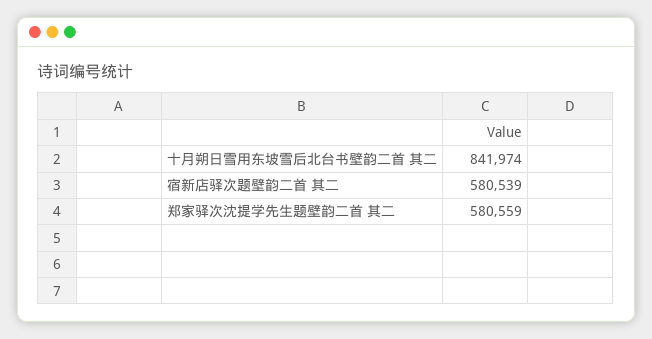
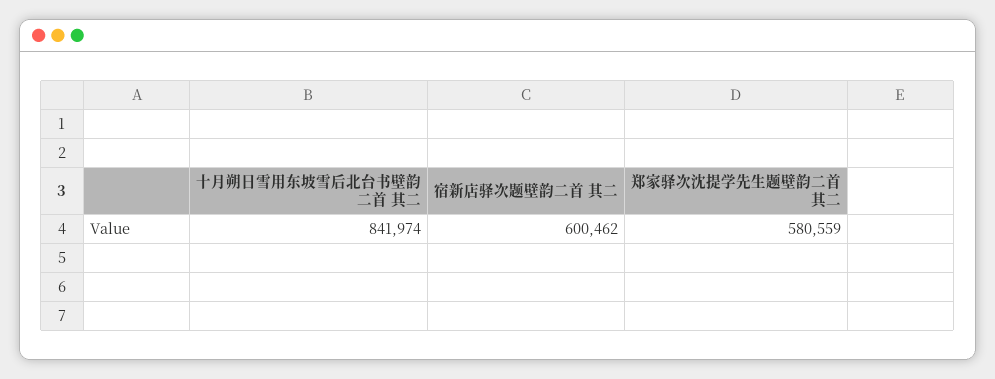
宿新店驿次题壁韵二首 其二: 580539 -> 600462

